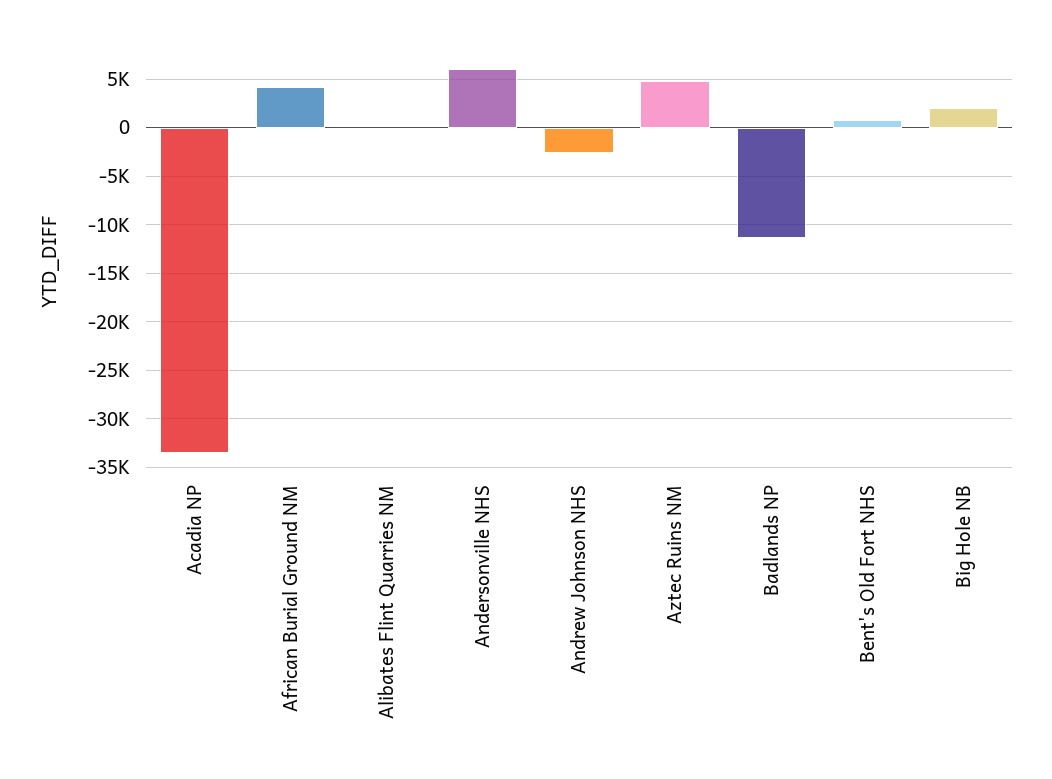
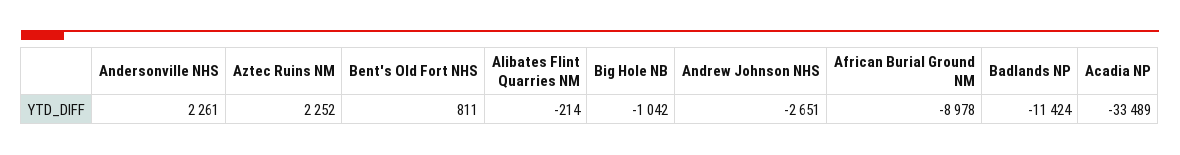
African Burial Ground NM: 4000 -> -8978
Andersonville NHS: 6000 -> 2261
Aztec Ruins NM: 5000 -> 2252
Big Hole NB: 2000 -> -1042

